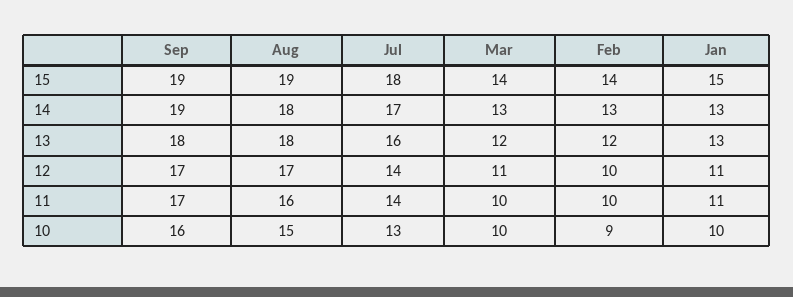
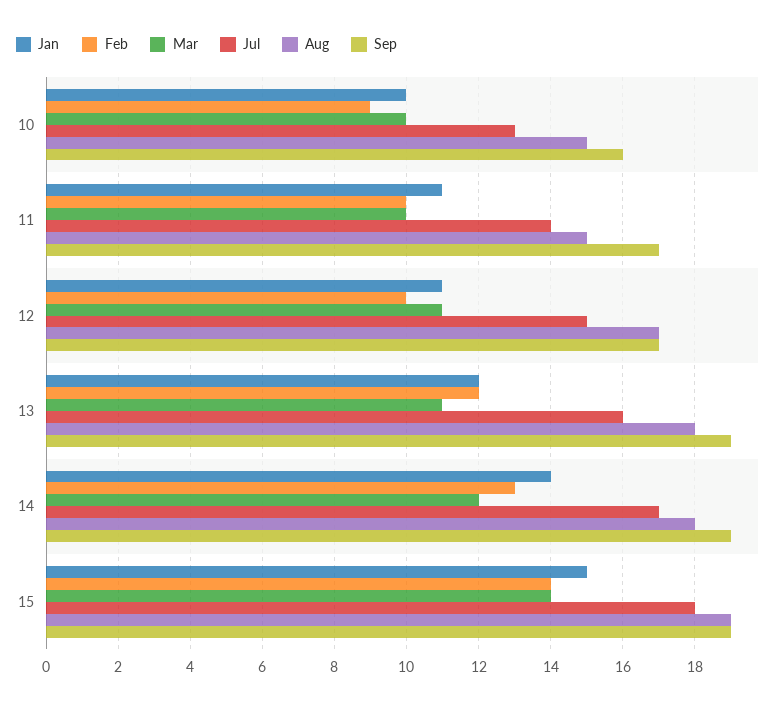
Mar, 14: 13 -> 12
Jan, 14: 13 -> 14
Sep, 13: 18 -> 19
Mar, 13: 12 -> 11
Jan, 13: 13 -> 12
Jul, 12: 14 -> 15
Aug, 11: 16 -> 15

